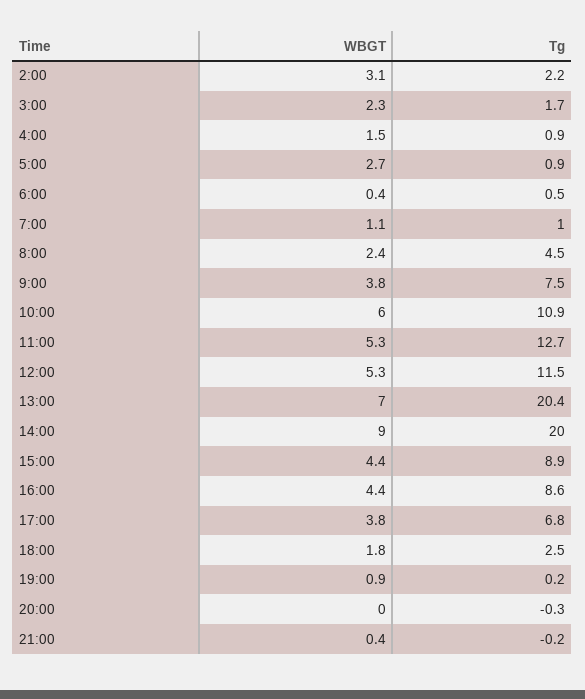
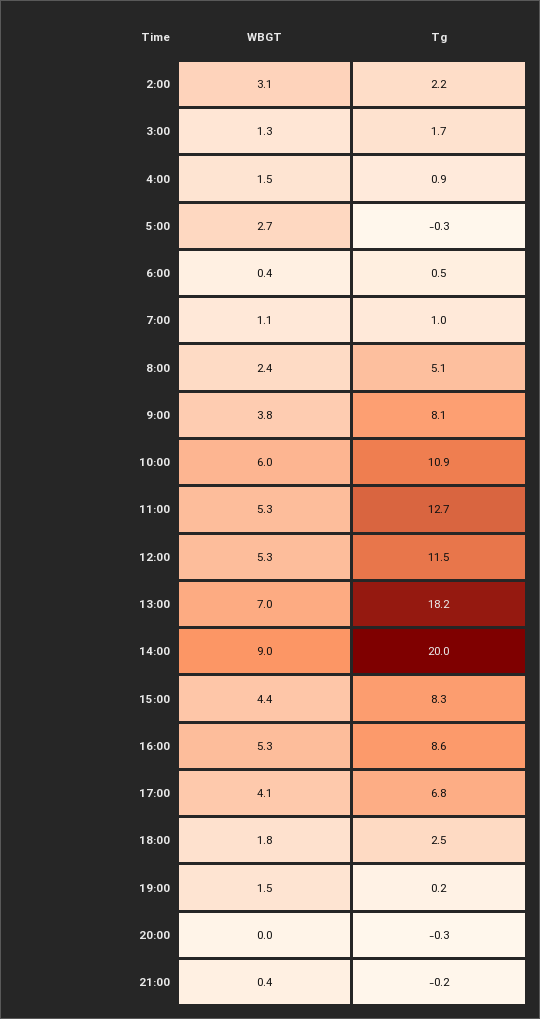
WBGT, 3:00: 2.3 -> 1.3
Tg, 5:00: 0.9 -> -0.3
Tg, 8:00: 4.5 -> 5.1
Tg, 9:00: 7.5 -> 8.1
Tg, 13:00: 20.4 -> 18.2
Tg, 15:00: 8.9 -> 8.3
WBGT, 16:00: 4.4 -> 5.3
WBGT, 17:00: 3.8 -> 4.1
WBGT, 19:00: 0.9 -> 1.5

